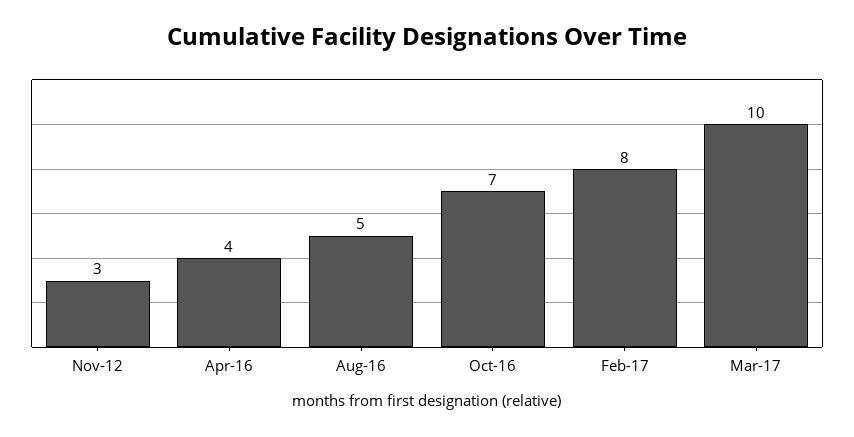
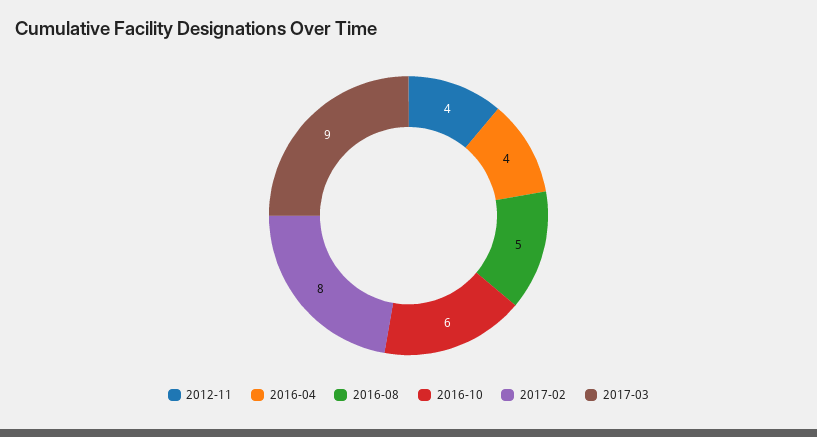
Nov-12: 3 -> 4
Oct-16: 7 -> 6
Mar-17: 10 -> 9

